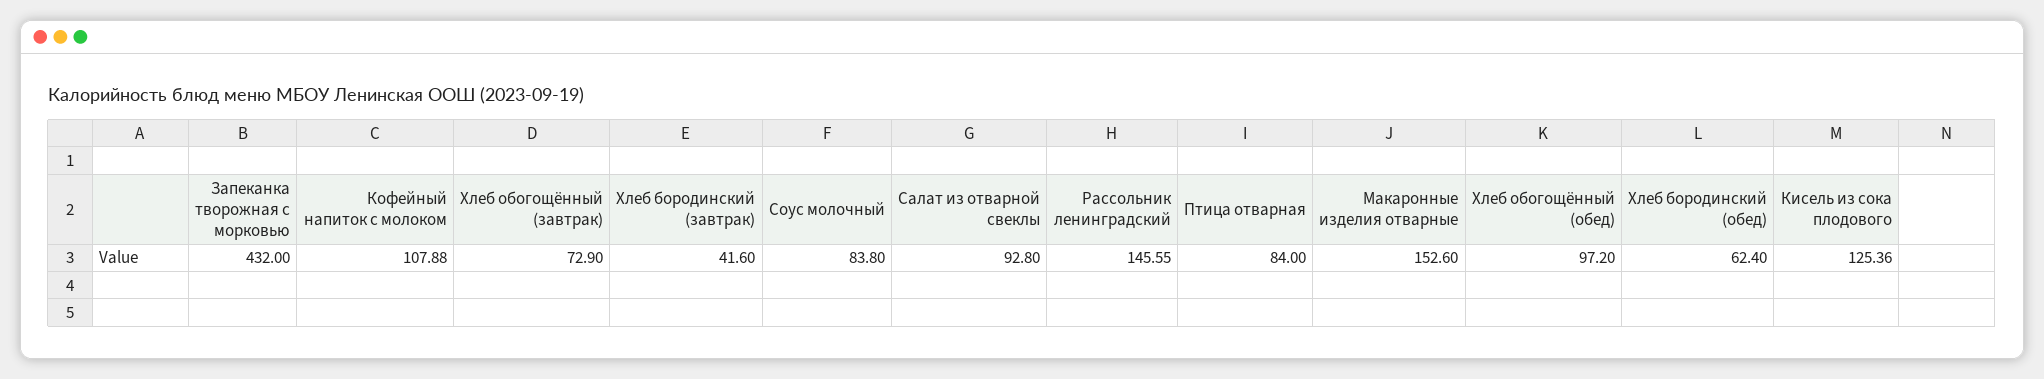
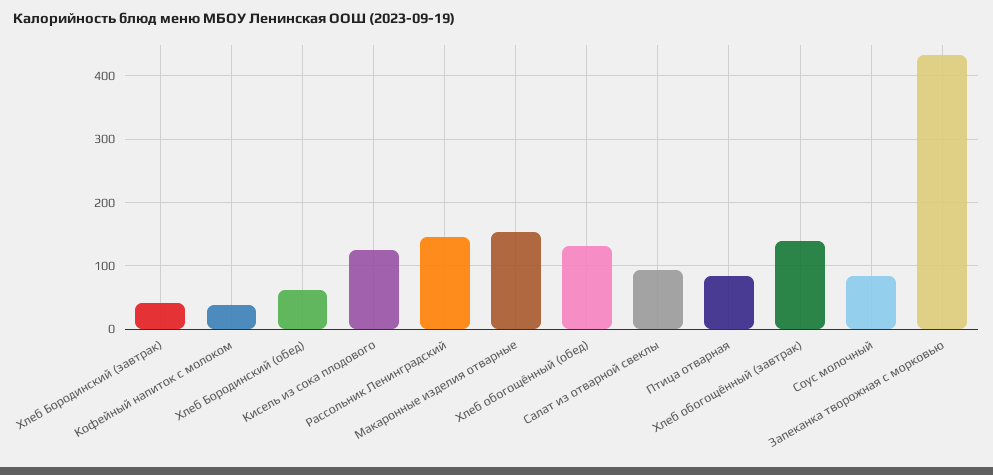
Кофейный напиток с молоком: 107.88 -> 40
Хлеб обогощённый (завтрак): 72.9 -> 140
Хлеб обогощённый (обед): 97.2 -> 130

